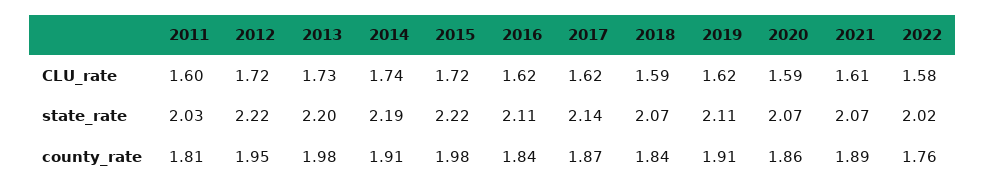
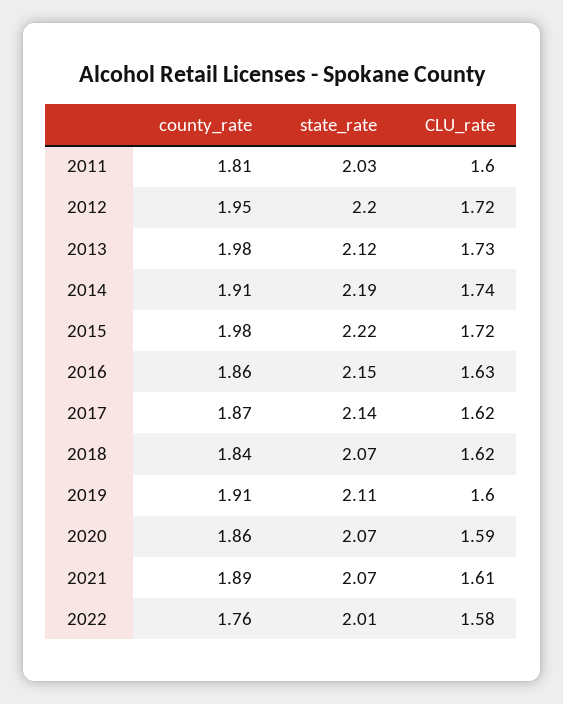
2016, CLU_rate: 1.62 -> 1.63
2018, CLU_rate: 1.59 -> 1.62
2019, CLU_rate: 1.62 -> 1.6
2012, state_rate: 2.22 -> 2.2
2013, state_rate: 2.2 -> 2.12
2016, state_rate: 2.11 -> 2.15
2022, state_rate: 2.02 -> 2.01
2016, county_rate: 1.84 -> 1.86

